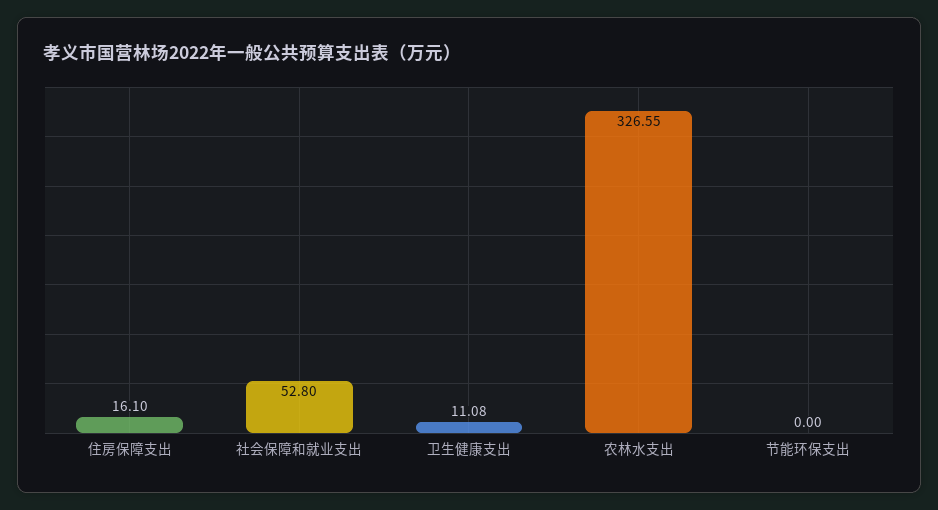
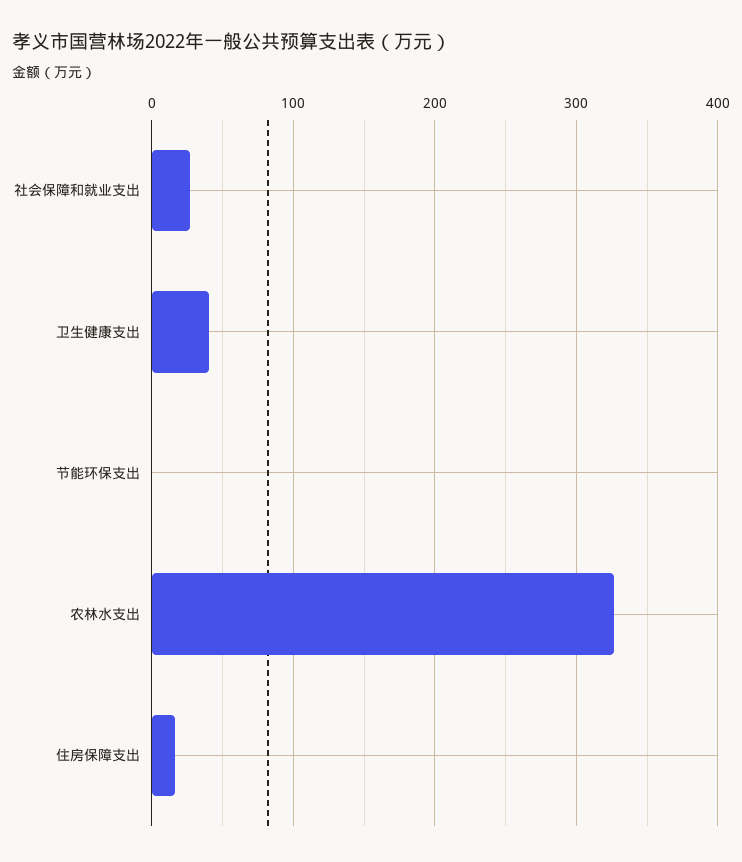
社会保障和就业支出: 52.8 -> 30
卫生健康支出: 11.08 -> 40

